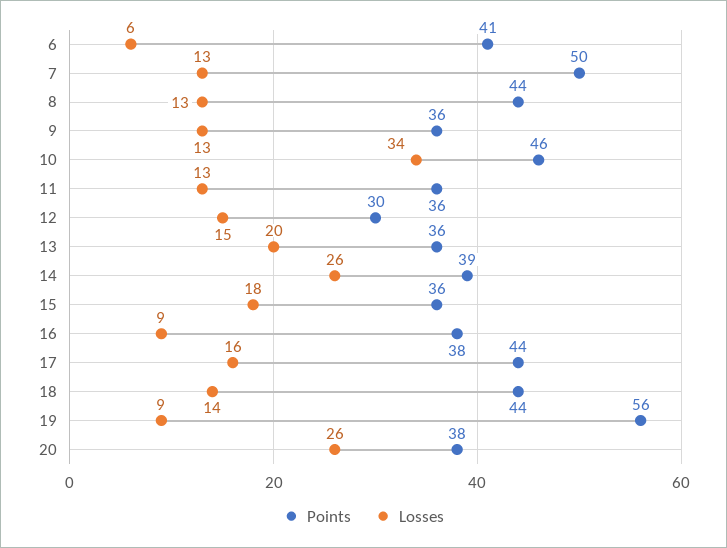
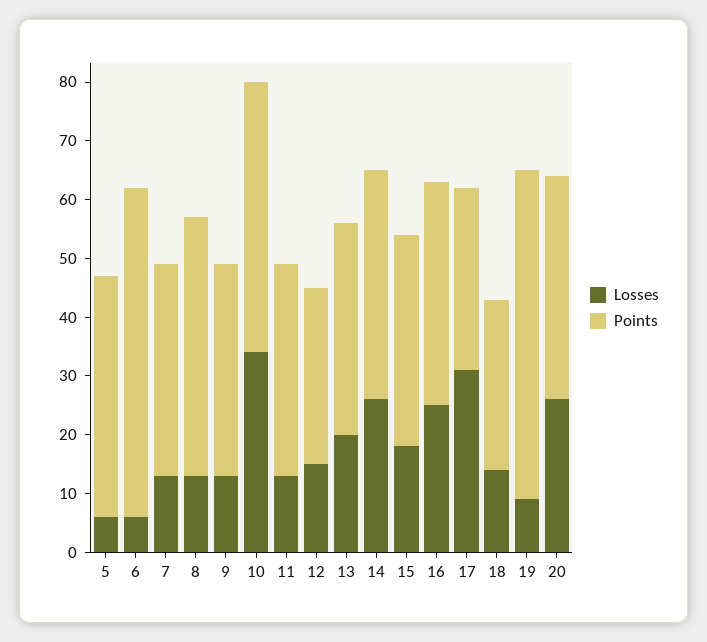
Points, 6: 41 -> 55
Points, 7: 50 -> 35
Losses, 16: 9 -> 25
Points, 17: 44 -> 30
Losses, 17: 16 -> 30
Points, 18: 44 -> 30
Losses, 5: none -> 5
Points, 5: none -> 40

